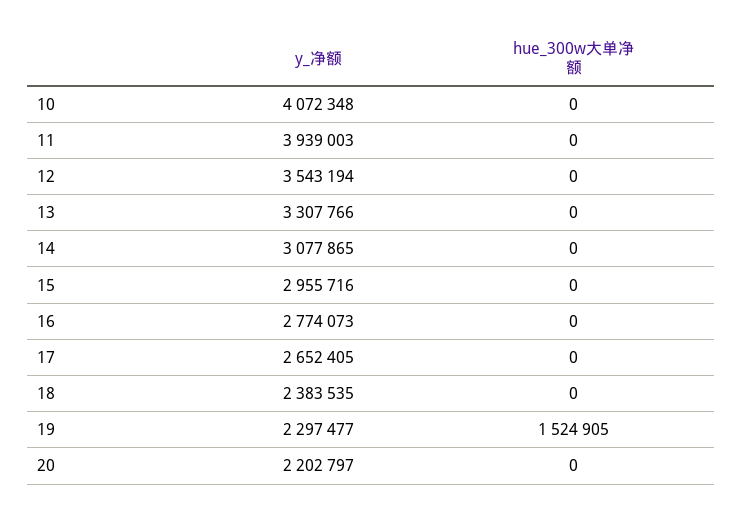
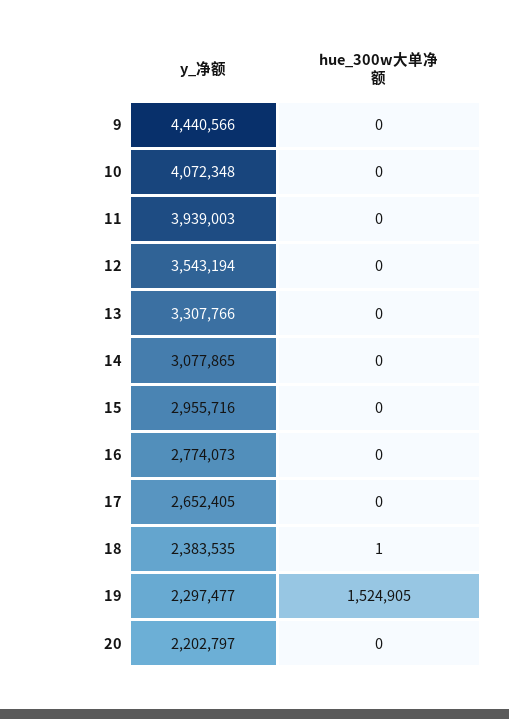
hue_300w大单净额, 18: 0 -> 1
y_净额, 9: none -> 4440566
hue_300w大单净额, 9: none -> 0

